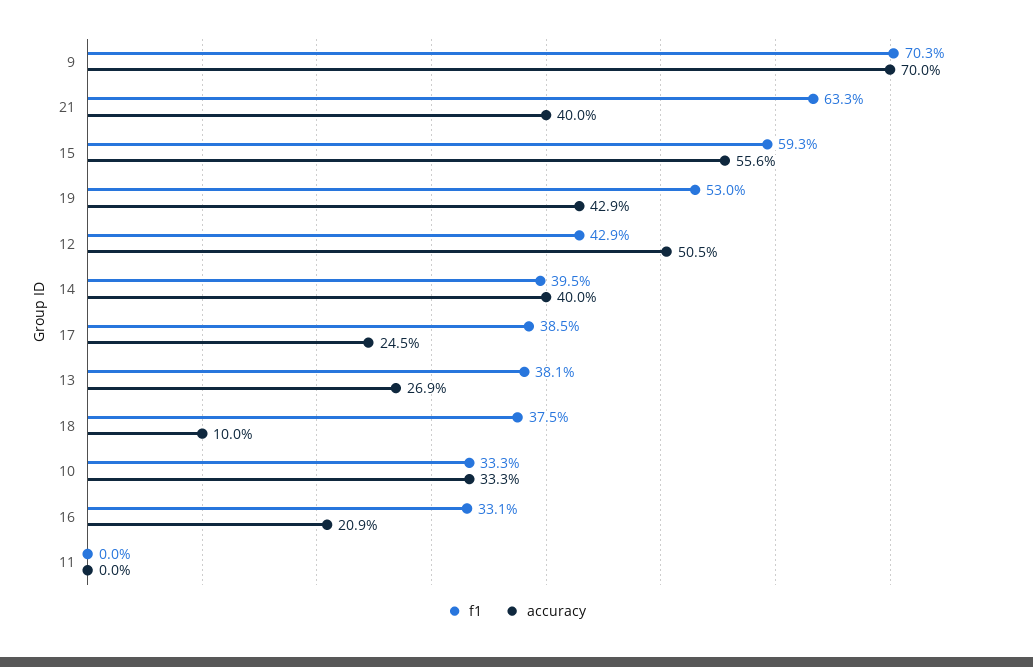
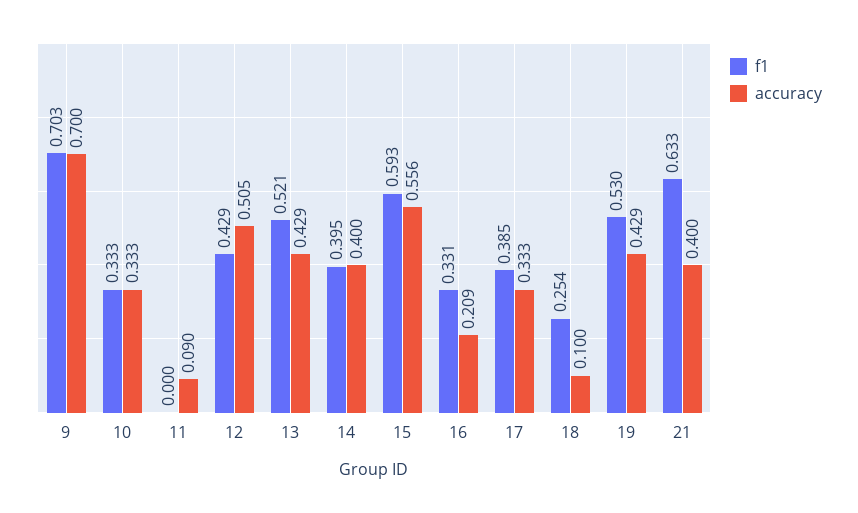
accuracy, 17: 0.245 -> 0.333
f1, 13: 0.381 -> 0.521
accuracy, 13: 0.269 -> 0.429
f1, 18: 0.375 -> 0.254
accuracy, 11: 0 -> 0.09

